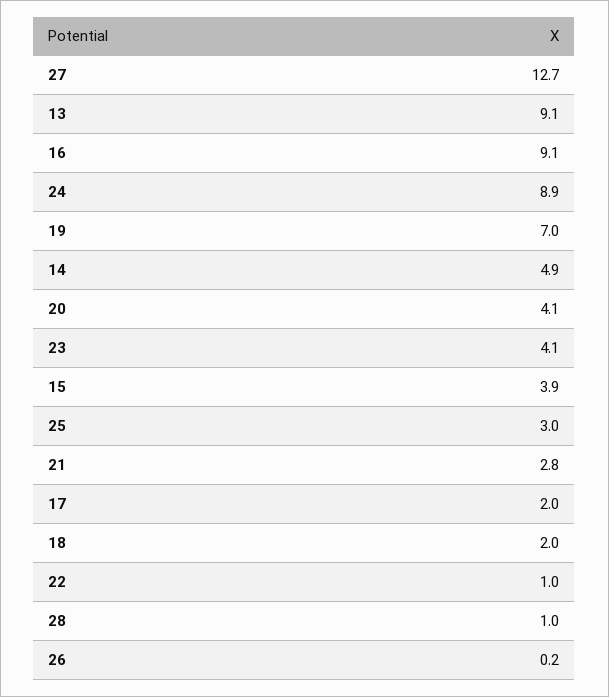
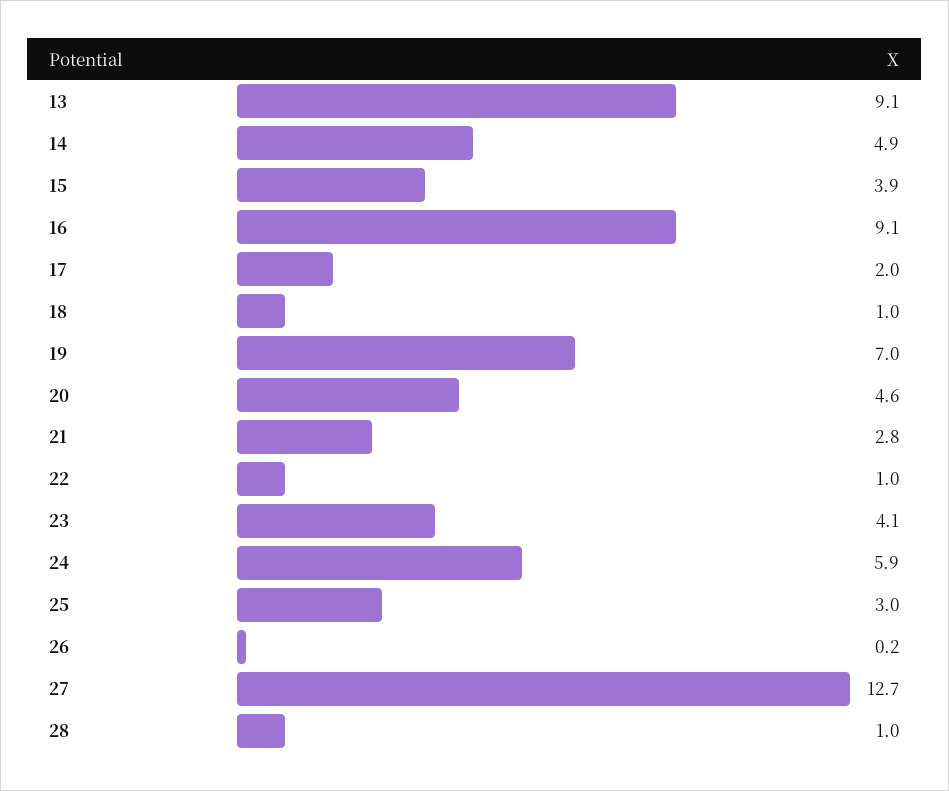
24: 8.9 -> 5.9
20: 4.1 -> 4.6
18: 2 -> 1

